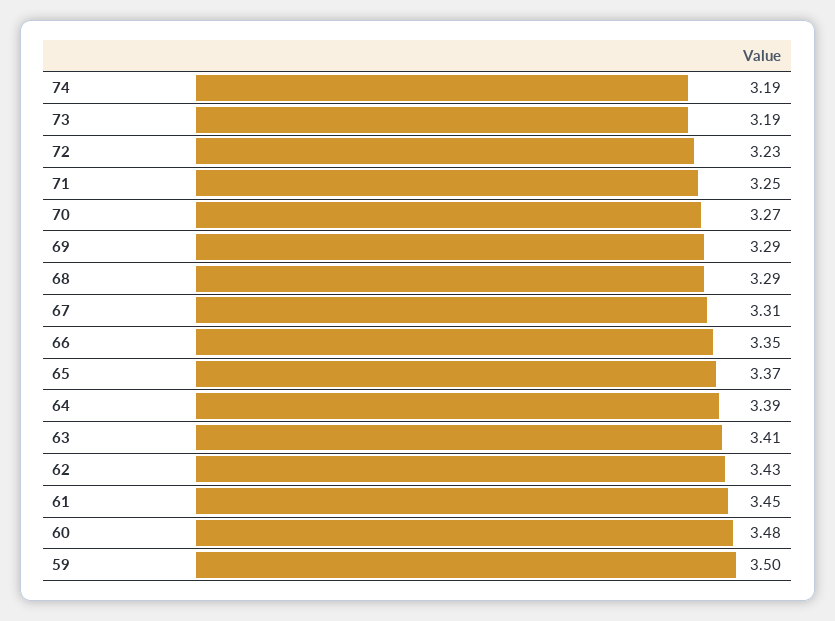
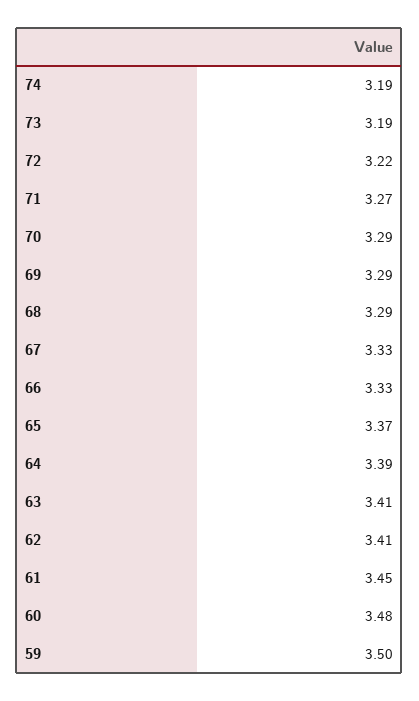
72: 3.23 -> 3.22
71: 3.25 -> 3.27
70: 3.27 -> 3.29
67: 3.31 -> 3.33
66: 3.35 -> 3.33
62: 3.43 -> 3.41

